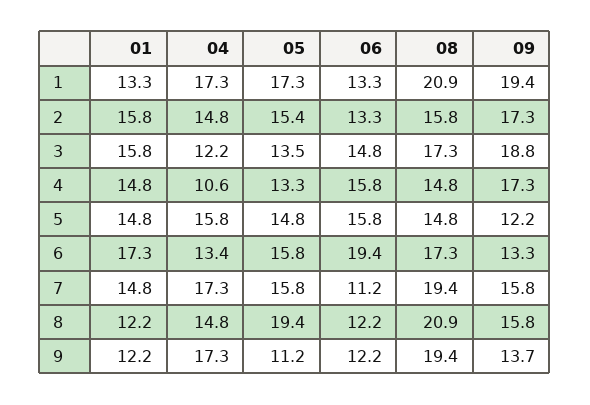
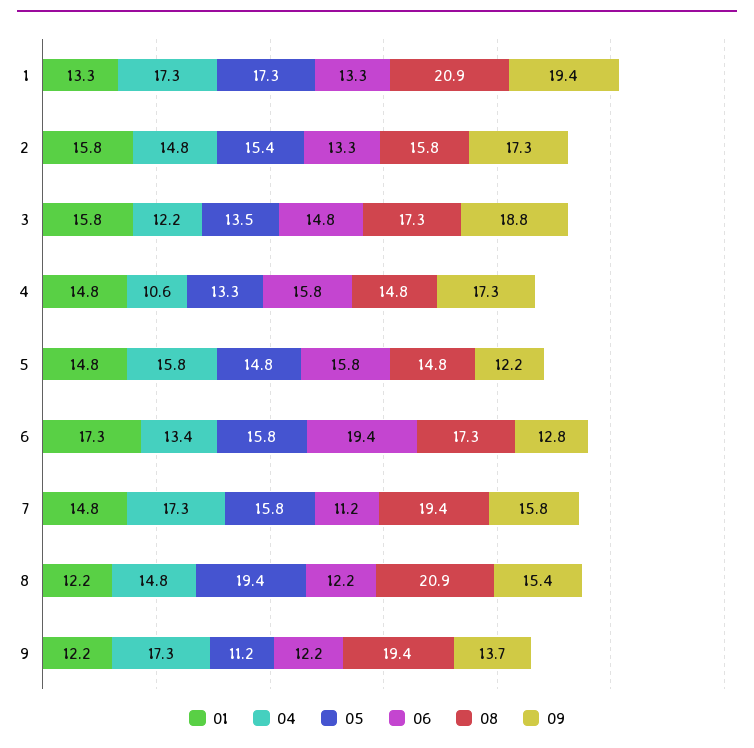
09, 6: 13.3 -> 12.8
09, 8: 15.8 -> 15.4

